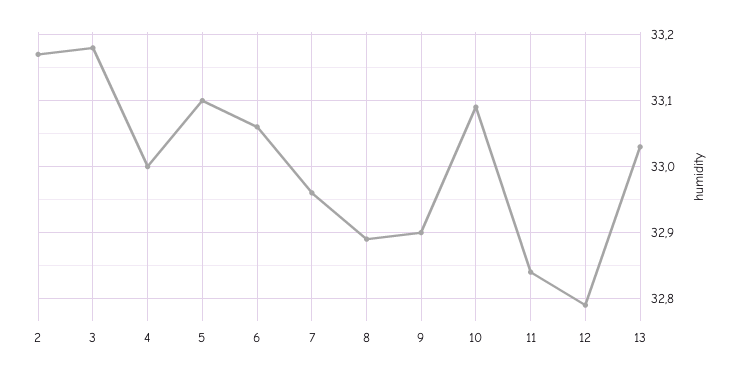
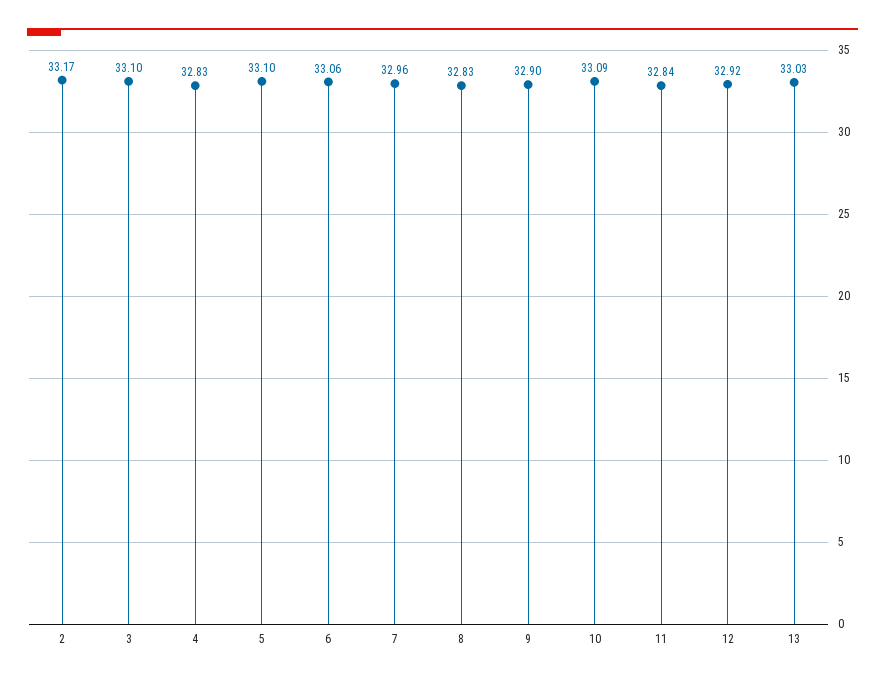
3: 33.18 -> 33.1
4: 33 -> 32.83
8: 32.89 -> 32.83
12: 32.79 -> 32.92

